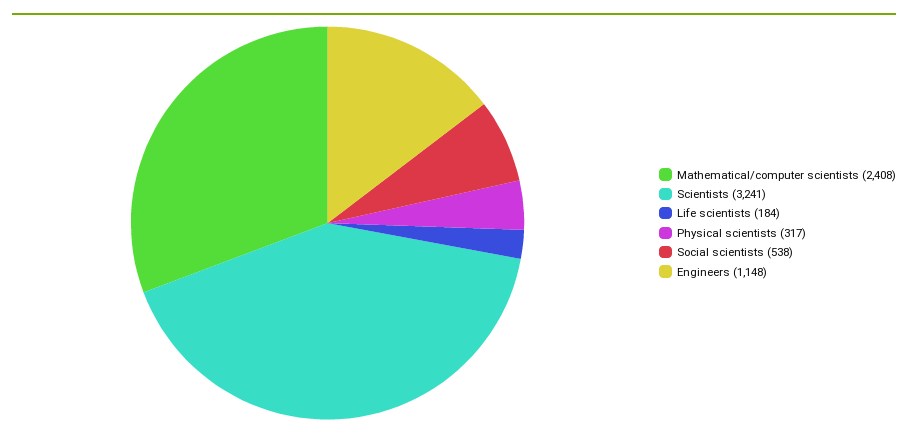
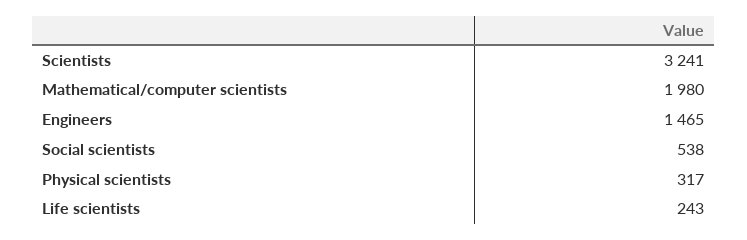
Mathematical/computer scientists: 2408 -> 1980
Life scientists: 184 -> 243
Engineers: 1148 -> 1465

